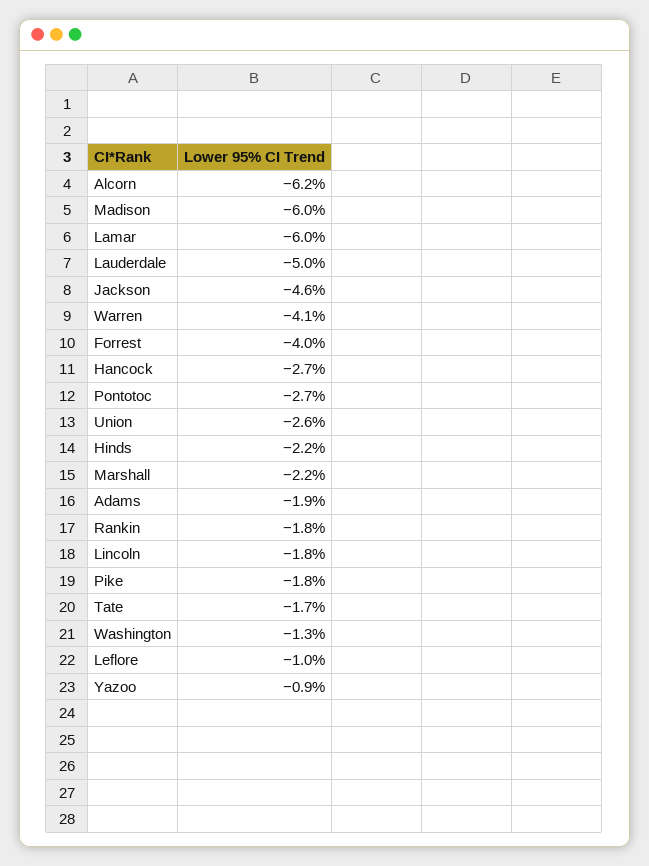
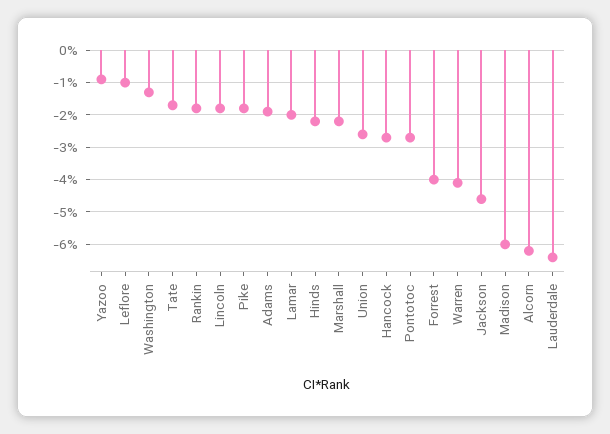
Lamar: -6 -> -2
Lauderdale: -5 -> -6.5

